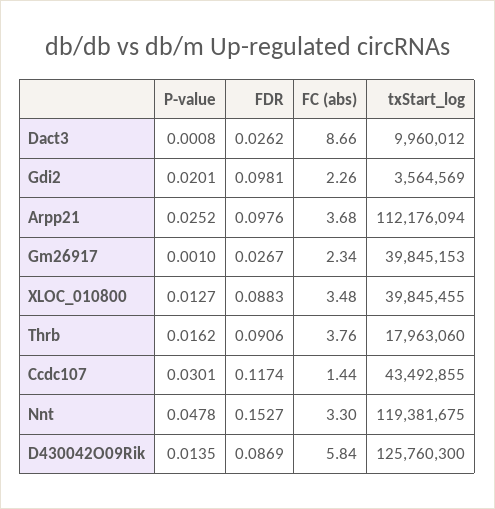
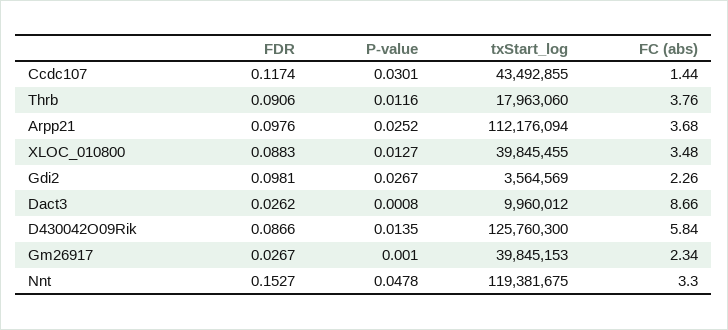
P-value, Gdi2: 0.0201 -> 0.0267
P-value, Thrb: 0.0162 -> 0.0116
FDR, D430042O09Rik: 0.0869 -> 0.0866

